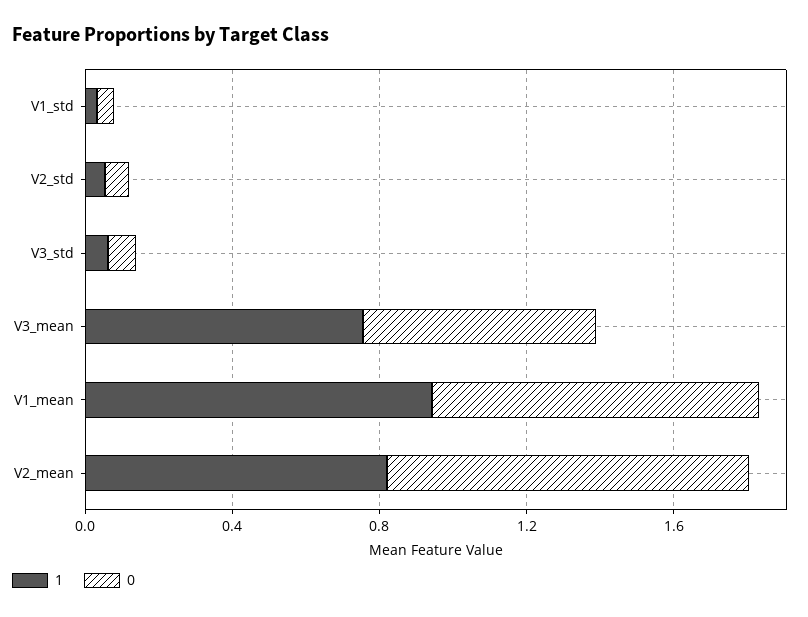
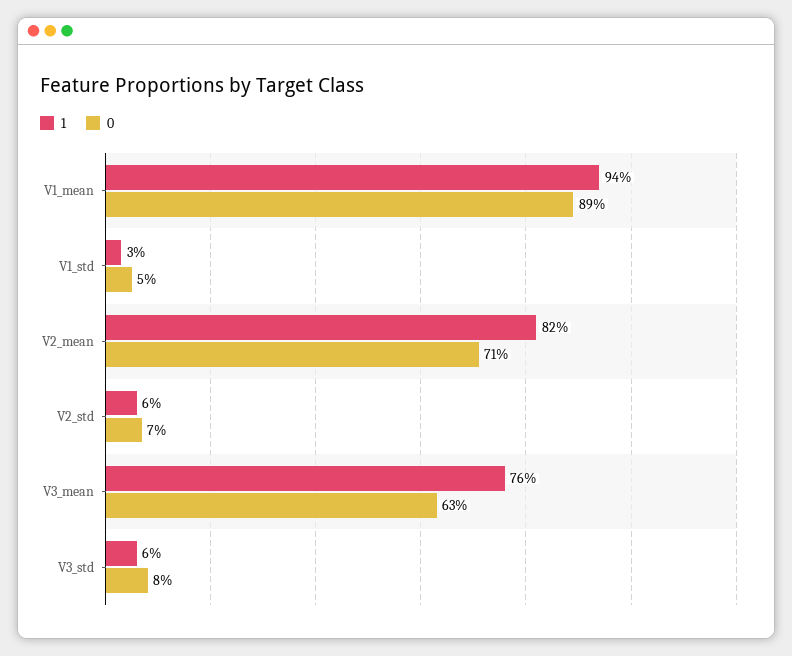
0, V2_mean: 1 -> 0.71

